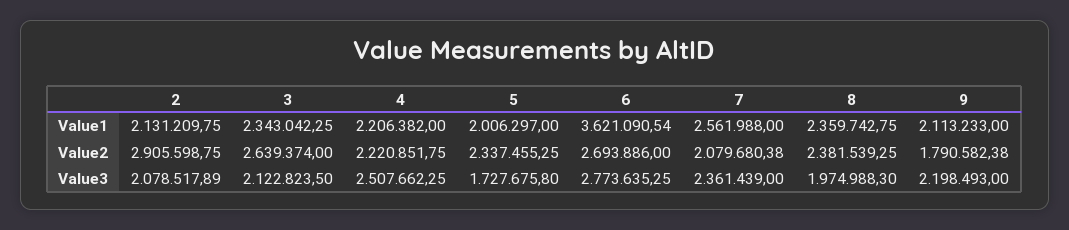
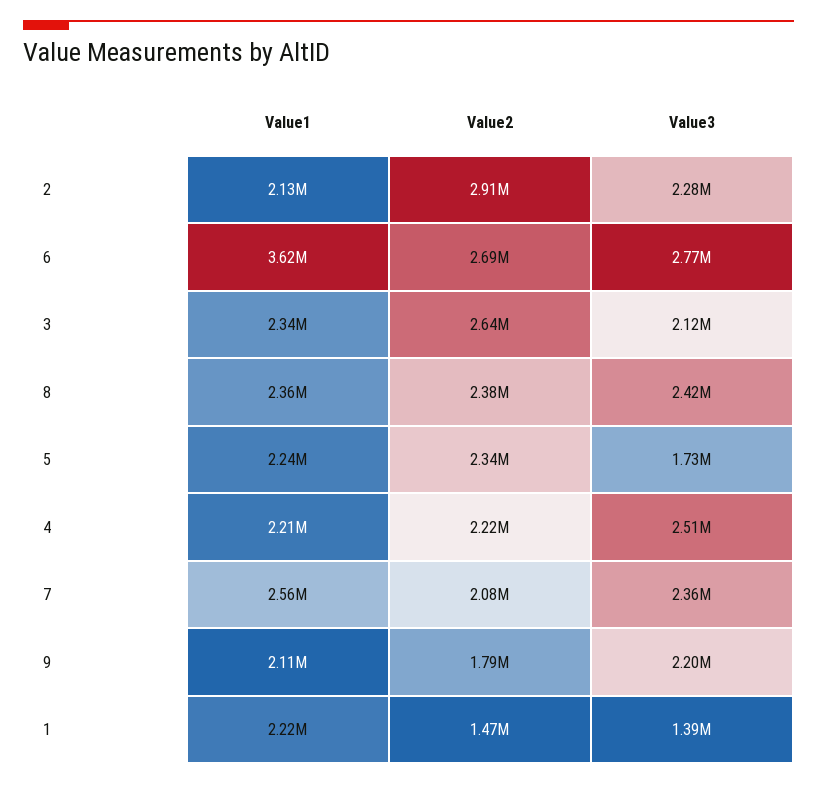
5, Value1: 2006297 -> 2240000
2, Value3: 2078517.89 -> 2280000
8, Value3: 1974988.3 -> 2420000
1, Value1: none -> 2220000
1, Value2: none -> 1470000
1, Value3: none -> 1390000

